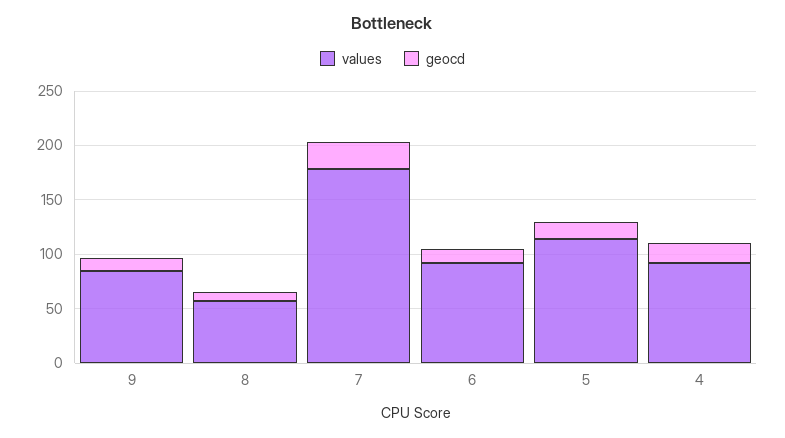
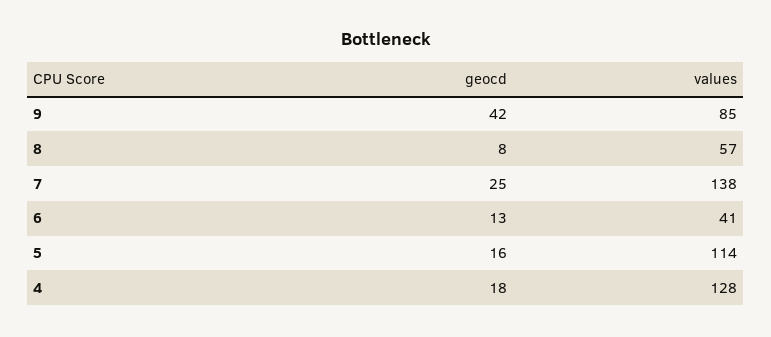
geocd, 9: 10 -> 42
values, 7: 180 -> 138
values, 6: 90 -> 41
values, 4: 90 -> 128

